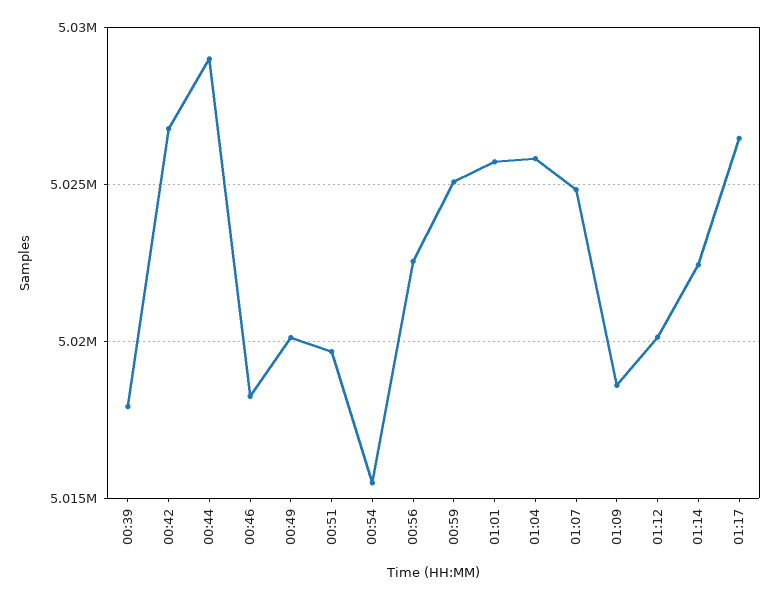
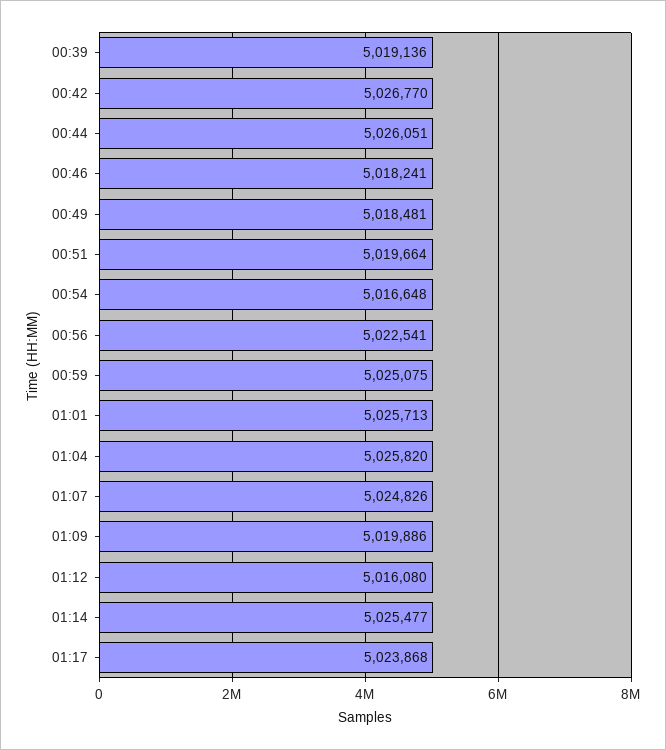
00:39: 5018000 -> 5019136
00:44: 5029000 -> 5026051
00:49: 5020000 -> 5018481
00:54: 5015500 -> 5016648
01:09: 5018500 -> 5019886
01:12: 5020000 -> 5016080
01:14: 5022500 -> 5025477
01:17: 5026500 -> 5023868

